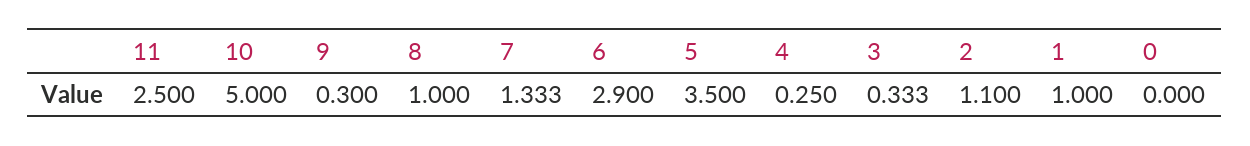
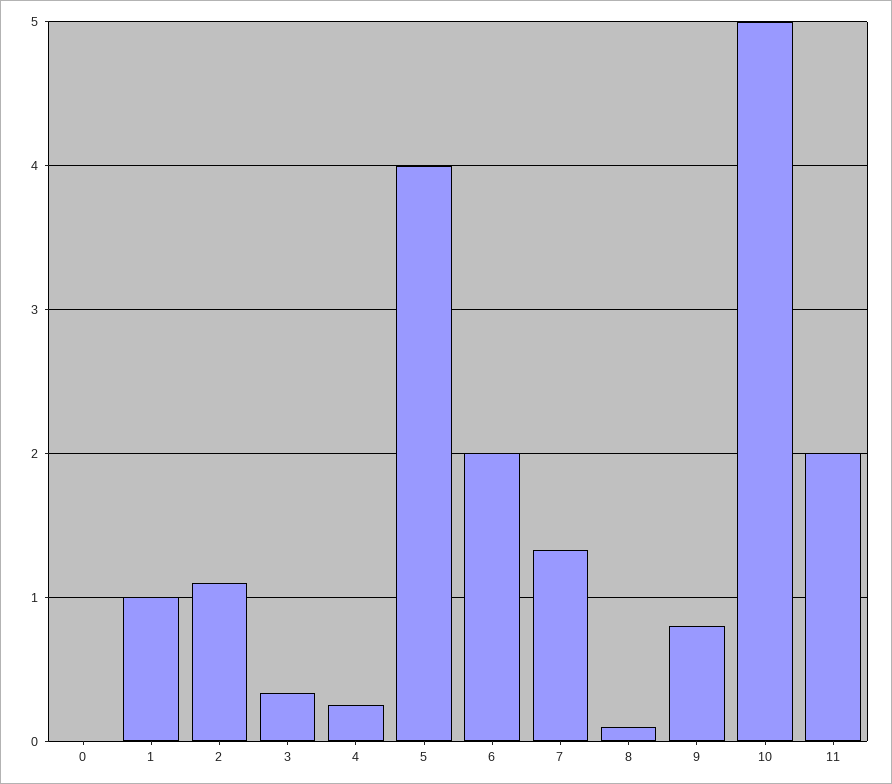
11: 2.5 -> 2
9: 0.3 -> 0.8
8: 1 -> 0.1
6: 2.9 -> 2
5: 3.5 -> 4

